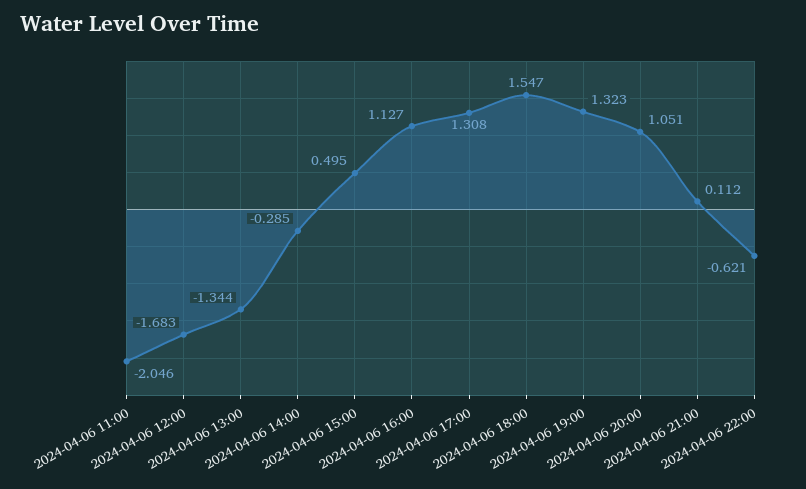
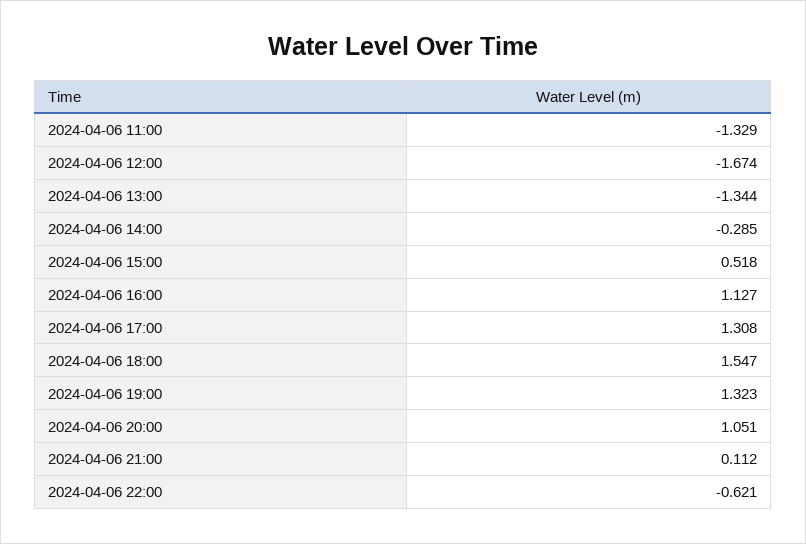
2024-04-06 11:00: -2.046 -> -1.329
2024-04-06 12:00: -1.683 -> -1.674
2024-04-06 15:00: 0.495 -> 0.518

